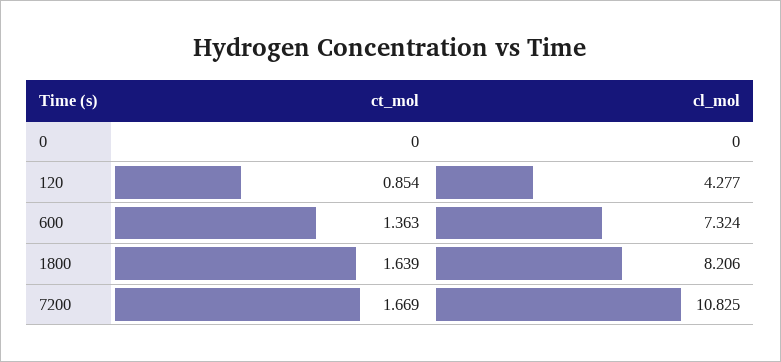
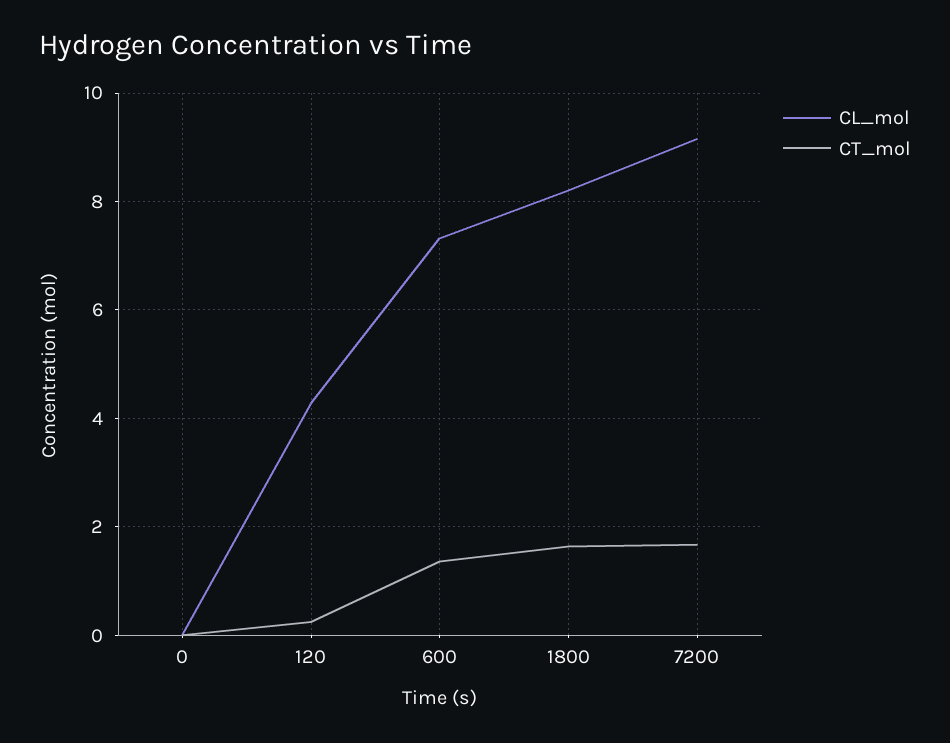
ct_mol, 120: 0.854 -> 0.2
cl_mol, 7200: 10.825 -> 9.2

